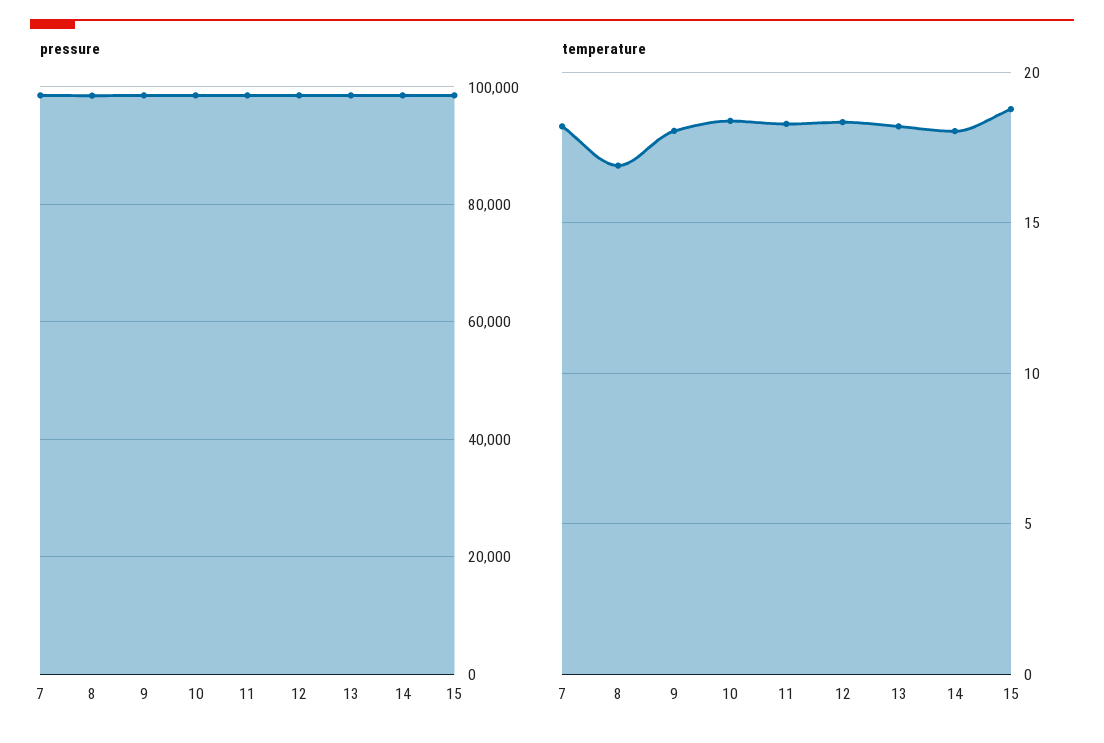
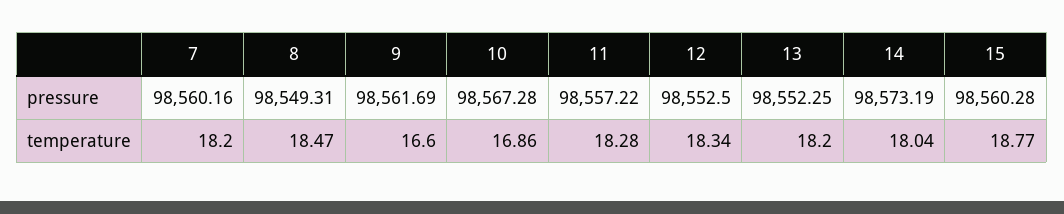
temperature, 8: 17 -> 18.47
temperature, 9: 18 -> 16.6
temperature, 10: 18.5 -> 16.86

